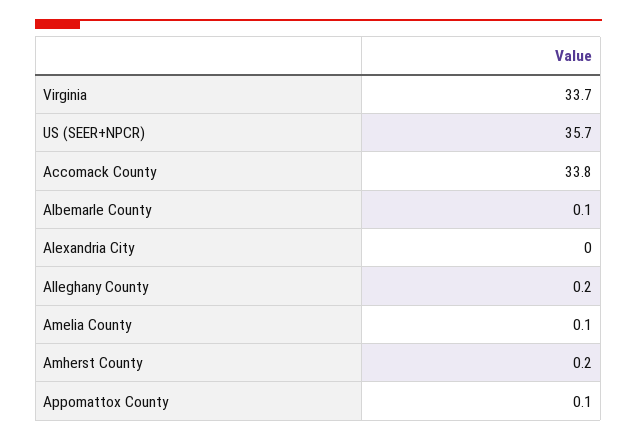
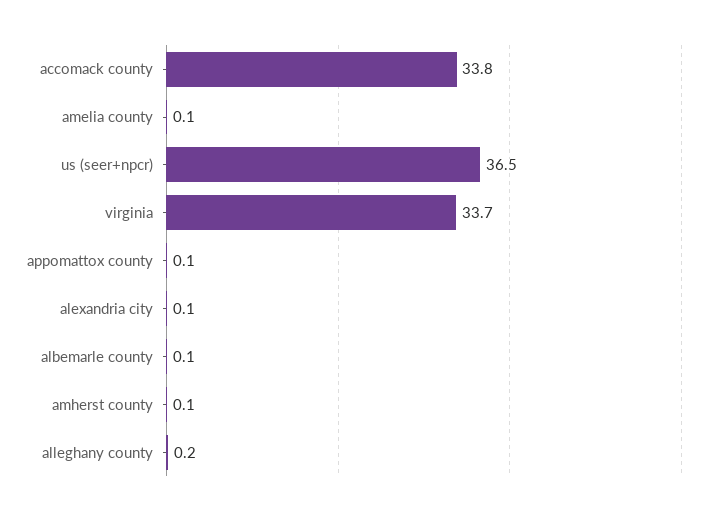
US (SEER+NPCR): 35.7 -> 36.5
Alexandria City: 0 -> 0.1
Amherst County: 0.2 -> 0.1

